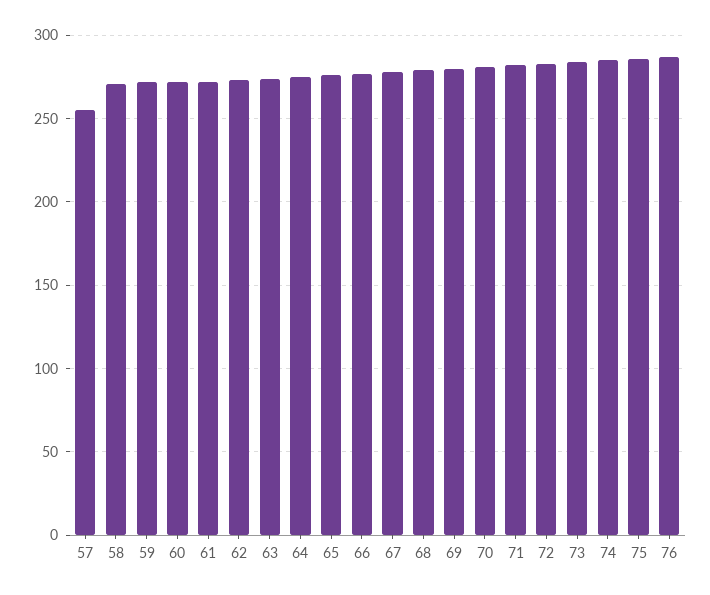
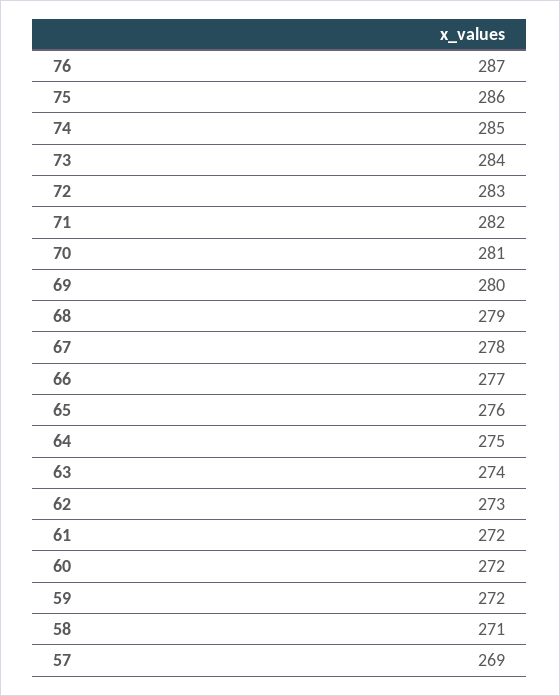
57: 255 -> 269

